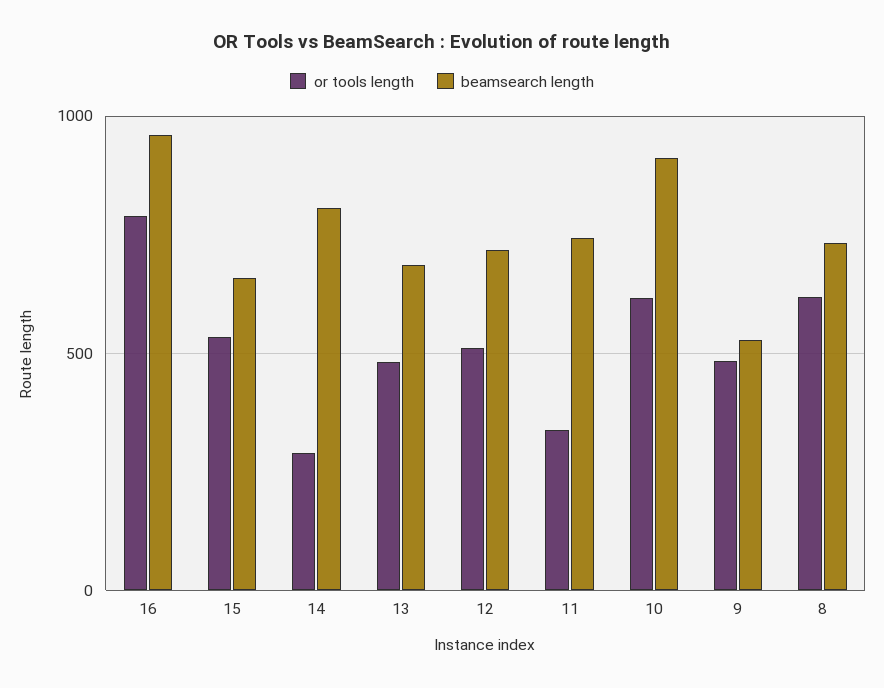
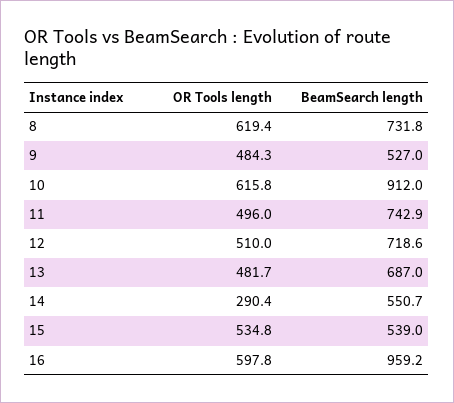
or tools length, 16: 800 -> 597.8
beamsearch length, 15: 650 -> 539
beamsearch length, 14: 800 -> 550.7
or tools length, 11: 350 -> 496

